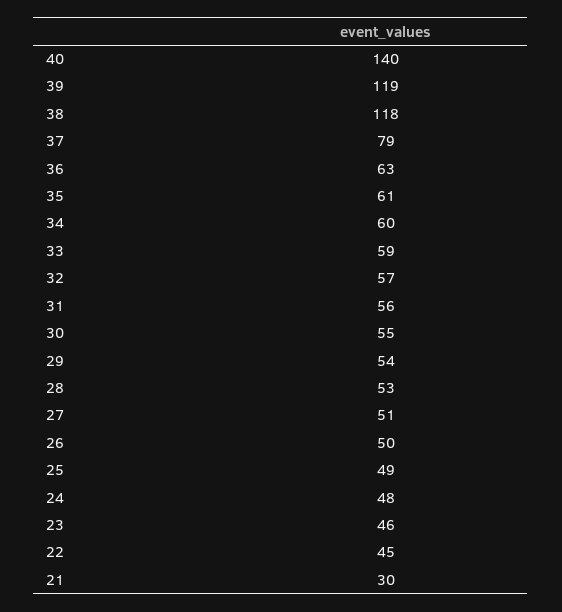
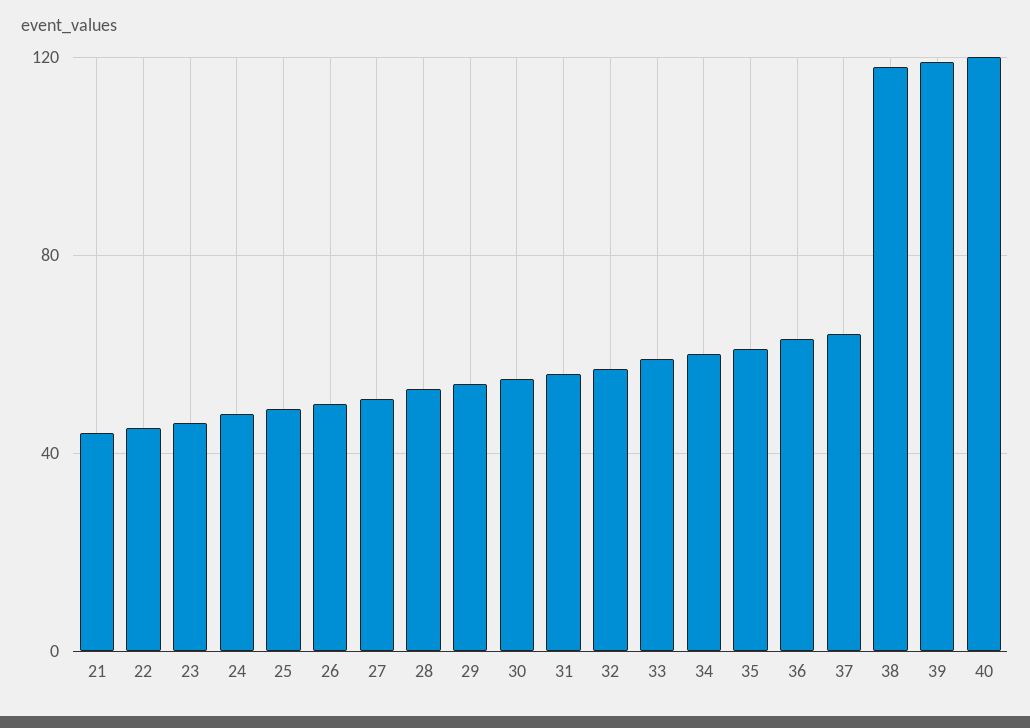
40: 140 -> 120
37: 79 -> 65
21: 30 -> 45

